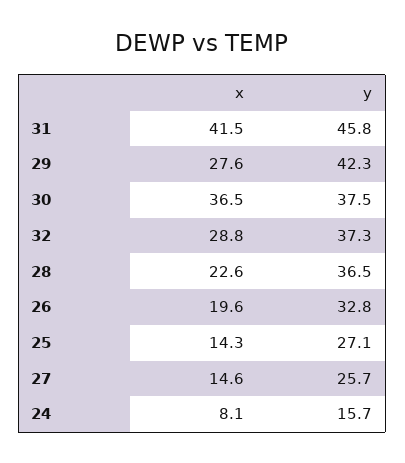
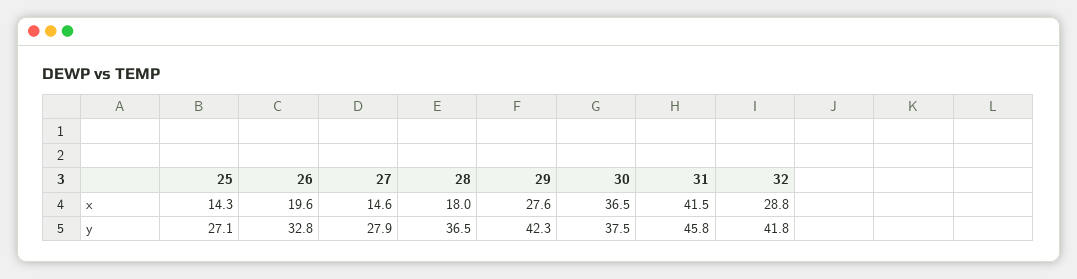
y, 32: 37.3 -> 41.8
x, 28: 22.6 -> 18
y, 27: 25.7 -> 27.9
x, 24: 8.1 -> none
y, 24: 15.7 -> none

